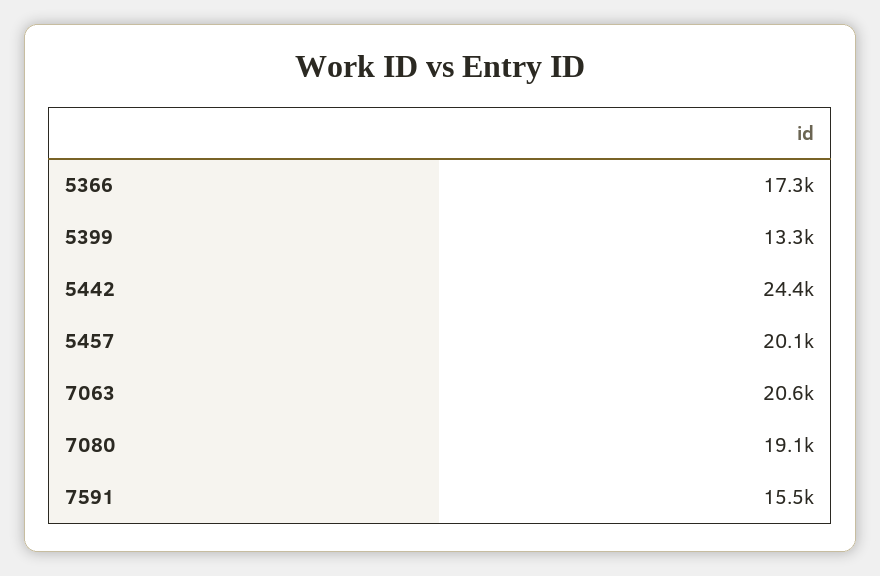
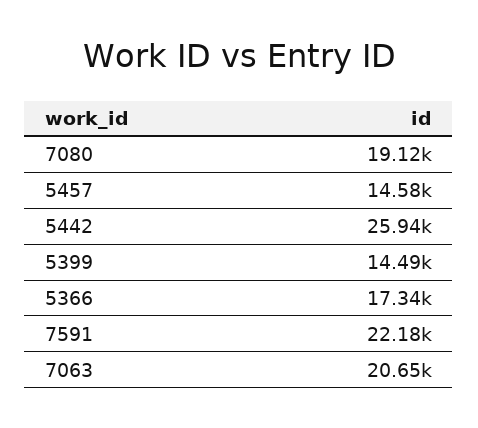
5399: 13300 -> 14490
5442: 24400 -> 25940
5457: 20100 -> 14580
7591: 15500 -> 22180

